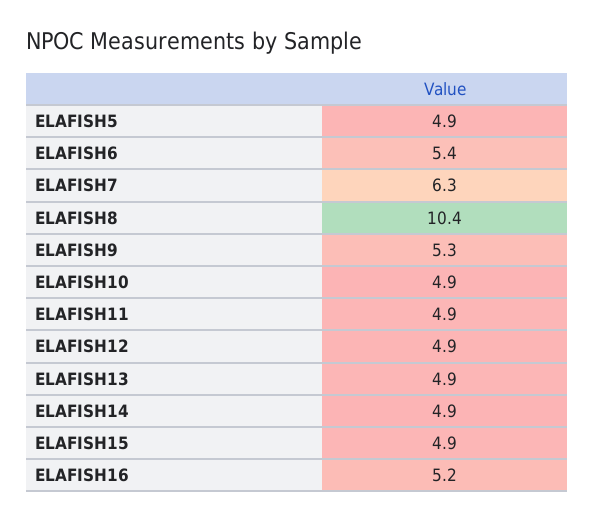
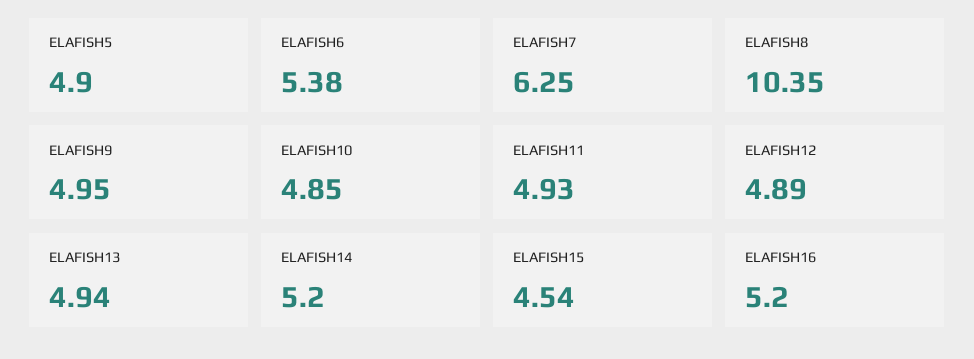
ELAFISH9: 5.3 -> 4.95
ELAFISH14: 4.9 -> 5.2
ELAFISH15: 4.9 -> 4.54

